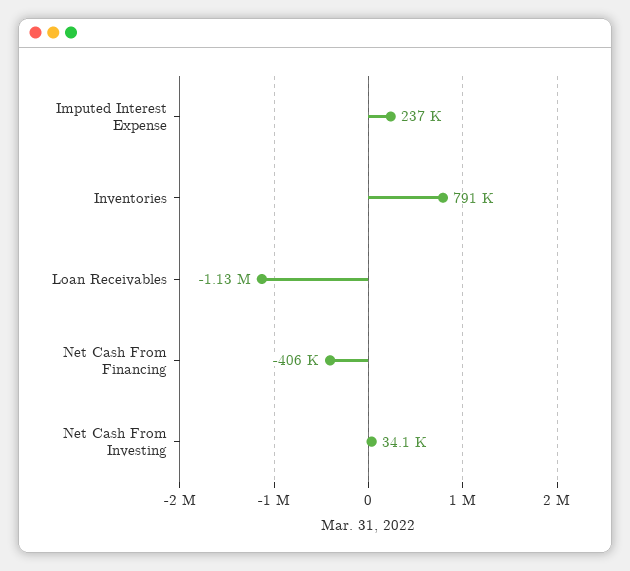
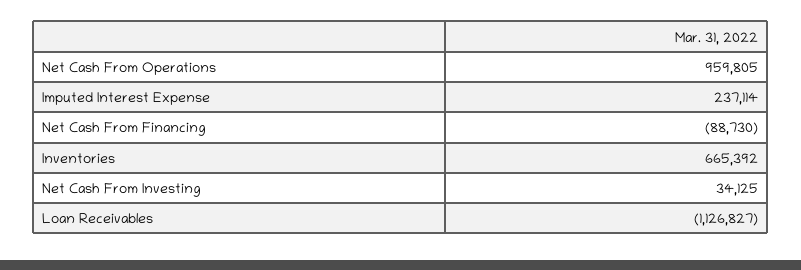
Inventories: 791000 -> 665392
Net Cash From Financing: -406000 -> -88730
Net Cash From Operations: none -> 959805

